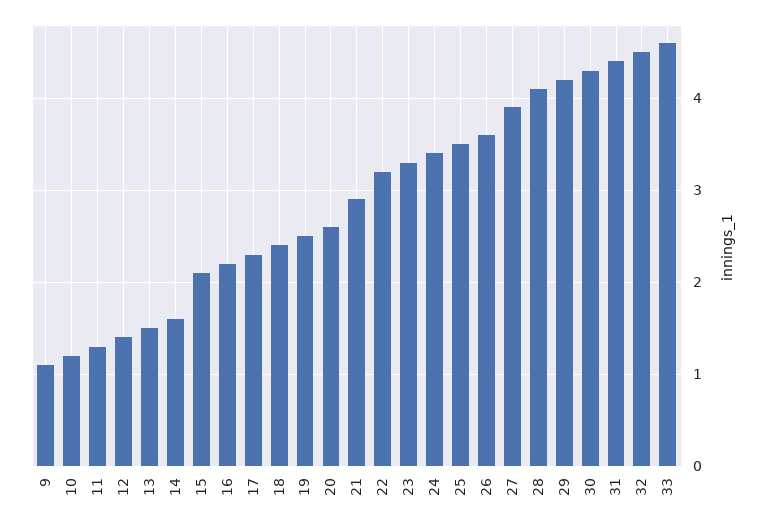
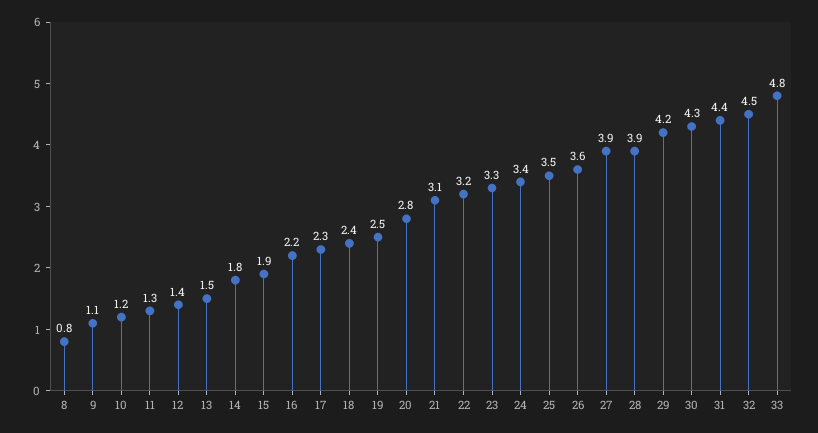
14: 1.6 -> 1.8
15: 2.1 -> 1.9
20: 2.6 -> 2.8
21: 2.9 -> 3.1
28: 4.1 -> 3.9
33: 4.6 -> 4.8
8: none -> 0.8

